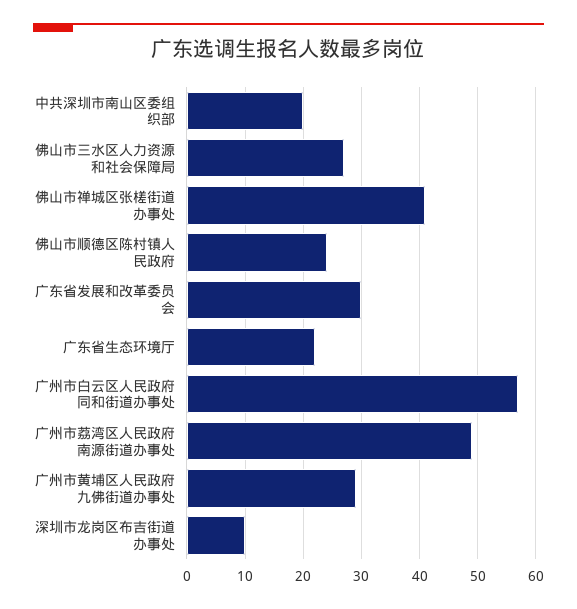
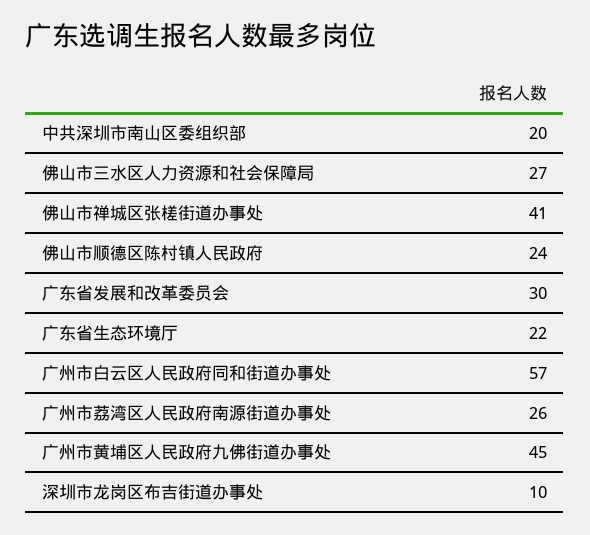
广州市荔湾区人民政府南源街道办事处: 50 -> 26
广州市黄埔区人民政府九佛街道办事处: 30 -> 45

